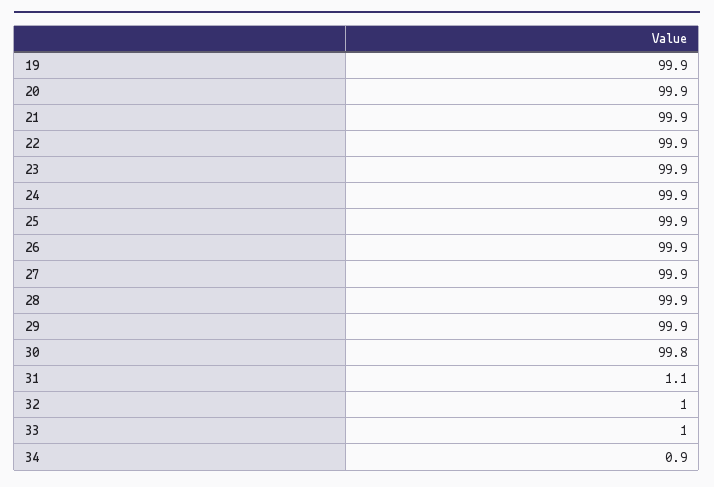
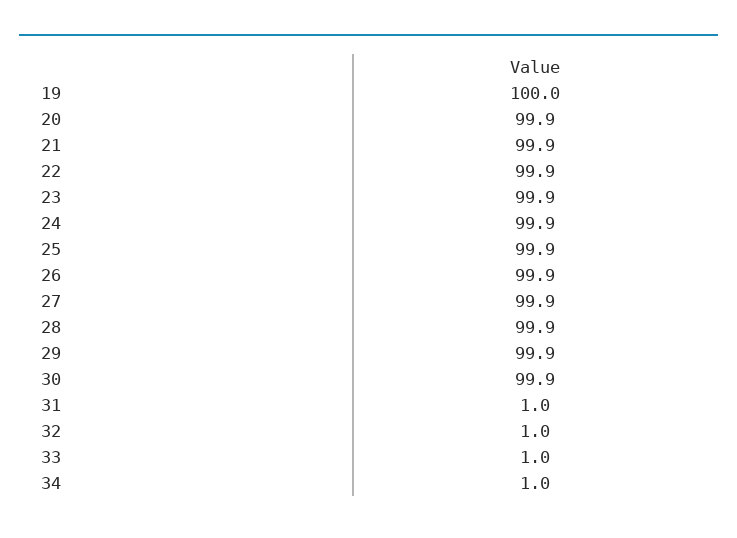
19: 99.9 -> 100
30: 99.8 -> 99.9
31: 1.1 -> 1
34: 0.9 -> 1

